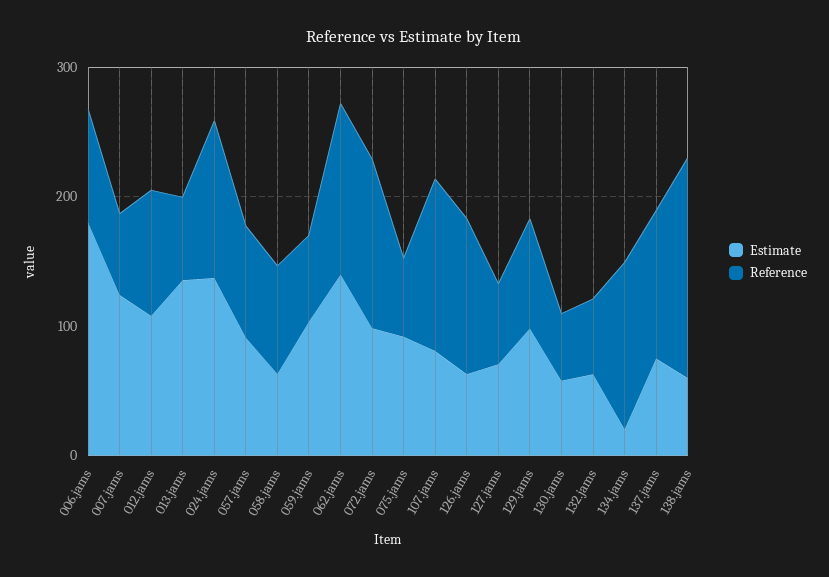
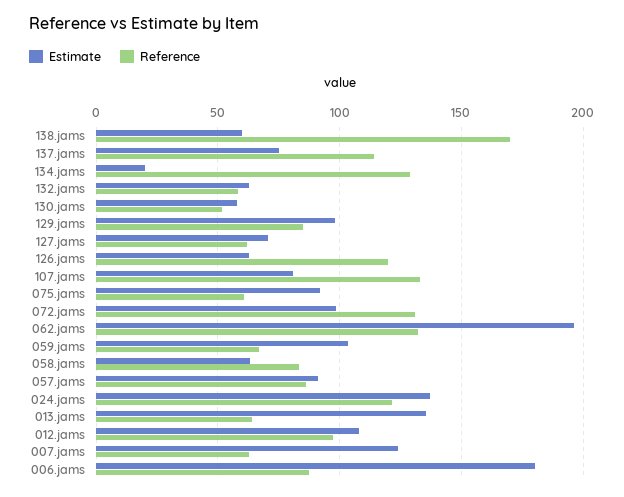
Estimate, 062.jams: 140 -> 195

